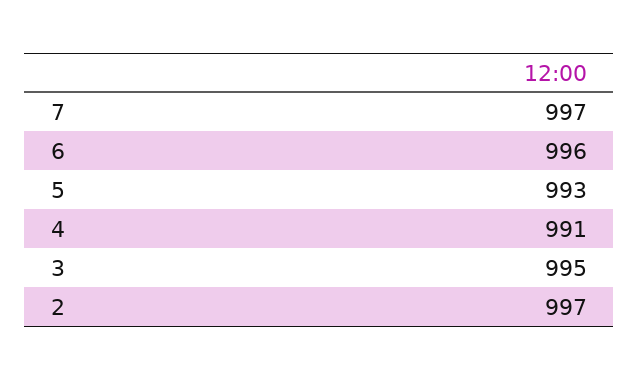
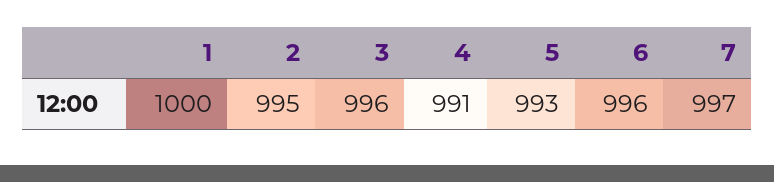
3: 995 -> 996
2: 997 -> 995
1: none -> 1000

